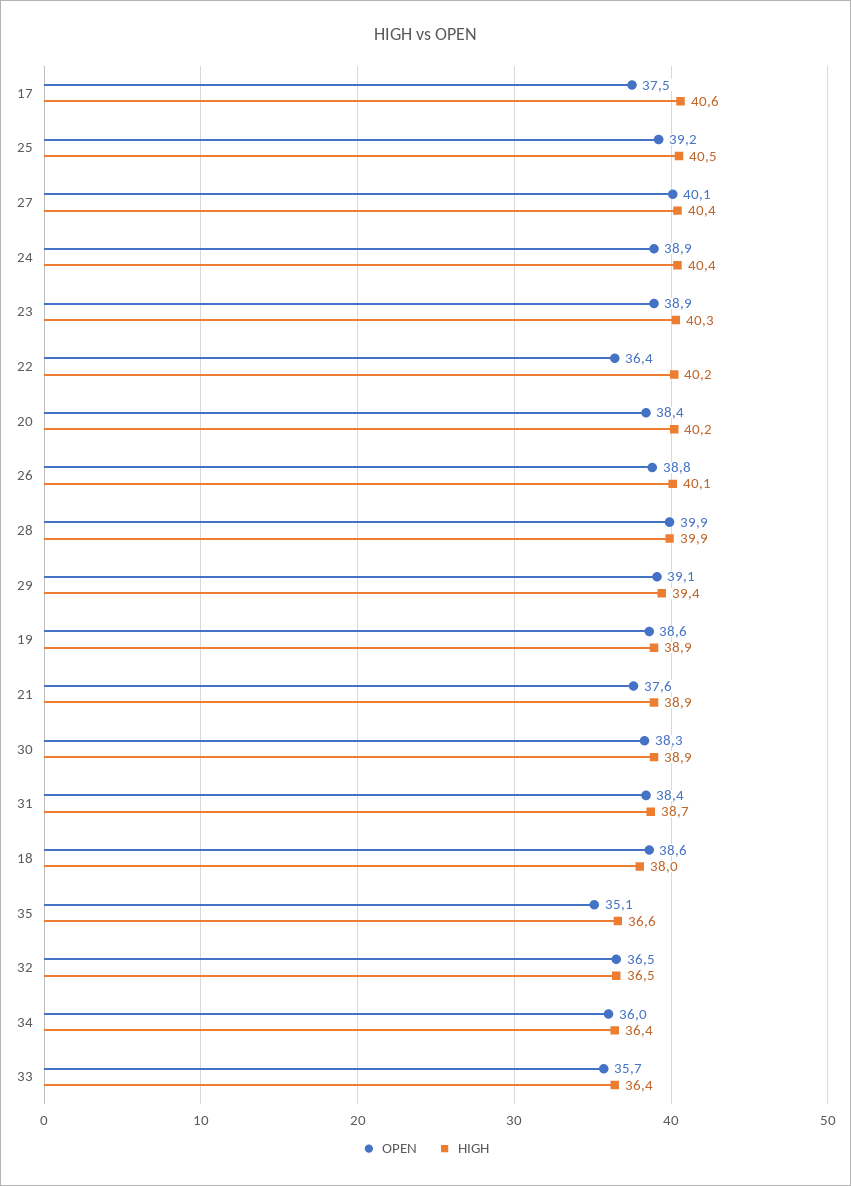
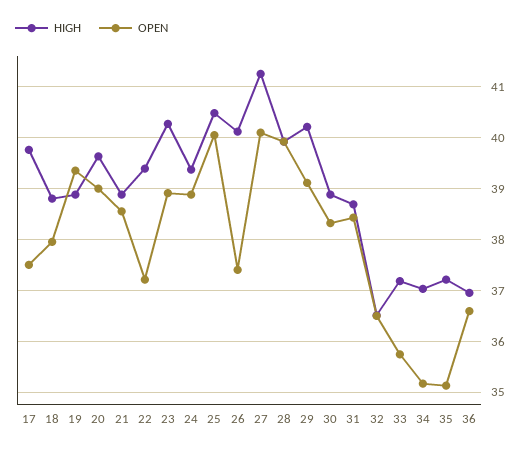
HIGH, 17: 40.6 -> 39.8
OPEN, 25: 39.2 -> 40
HIGH, 27: 40.4 -> 41.2
HIGH, 24: 40.4 -> 39.4
OPEN, 22: 36.4 -> 37.2
HIGH, 22: 40.2 -> 39.4
OPEN, 20: 38.4 -> 39
HIGH, 20: 40.2 -> 39.6
OPEN, 26: 38.8 -> 37.4
HIGH, 29: 39.4 -> 40.2
OPEN, 19: 38.6 -> 39.4
OPEN, 21: 37.6 -> 38.6
OPEN, 18: 38.6 -> 38
HIGH, 18: 38 -> 38.8
HIGH, 35: 36.6 -> 37.2
OPEN, 34: 36 -> 35.2
HIGH, 34: 36.4 -> 37
HIGH, 33: 36.4 -> 37.2
HIGH, 36: none -> 37
OPEN, 36: none -> 36.6

